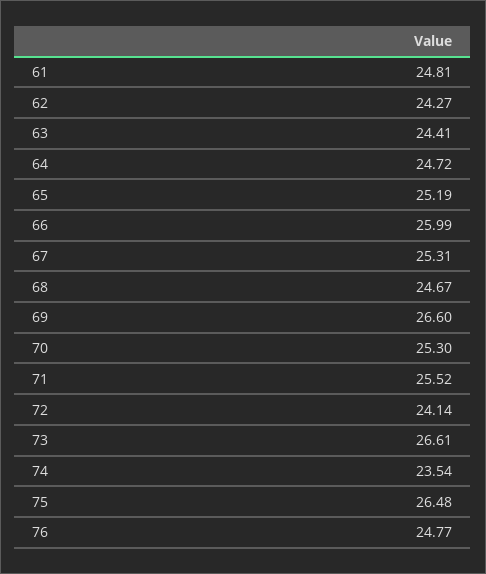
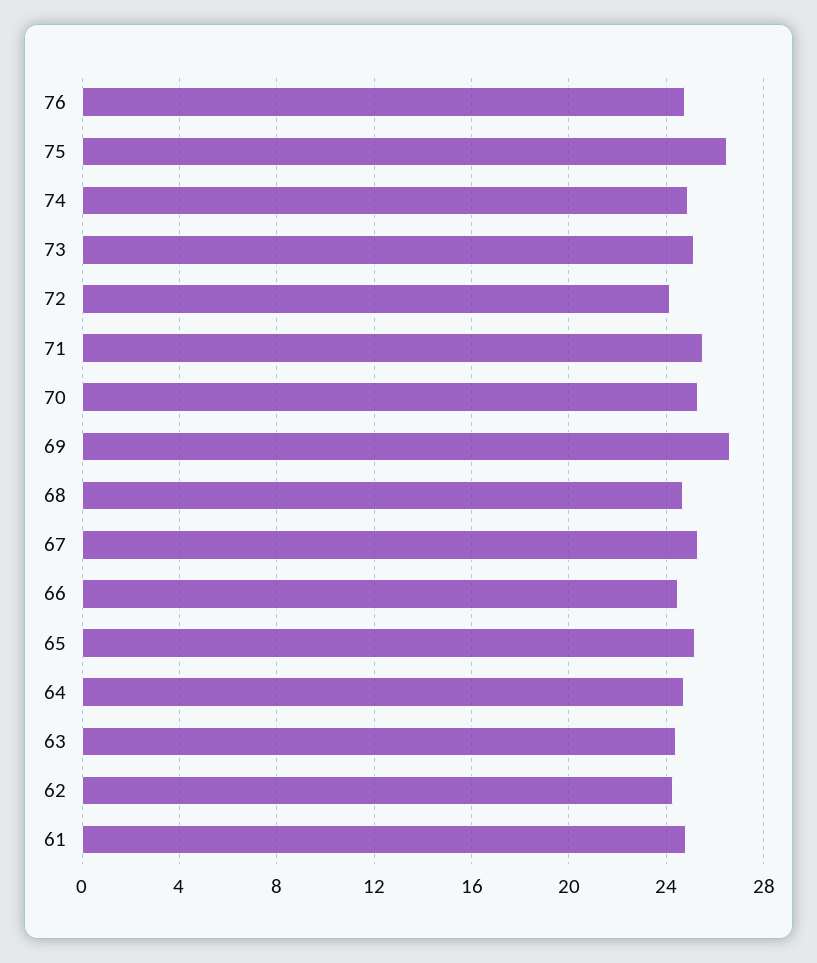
66: 25.99 -> 24.5
73: 26.61 -> 25
74: 23.54 -> 25

